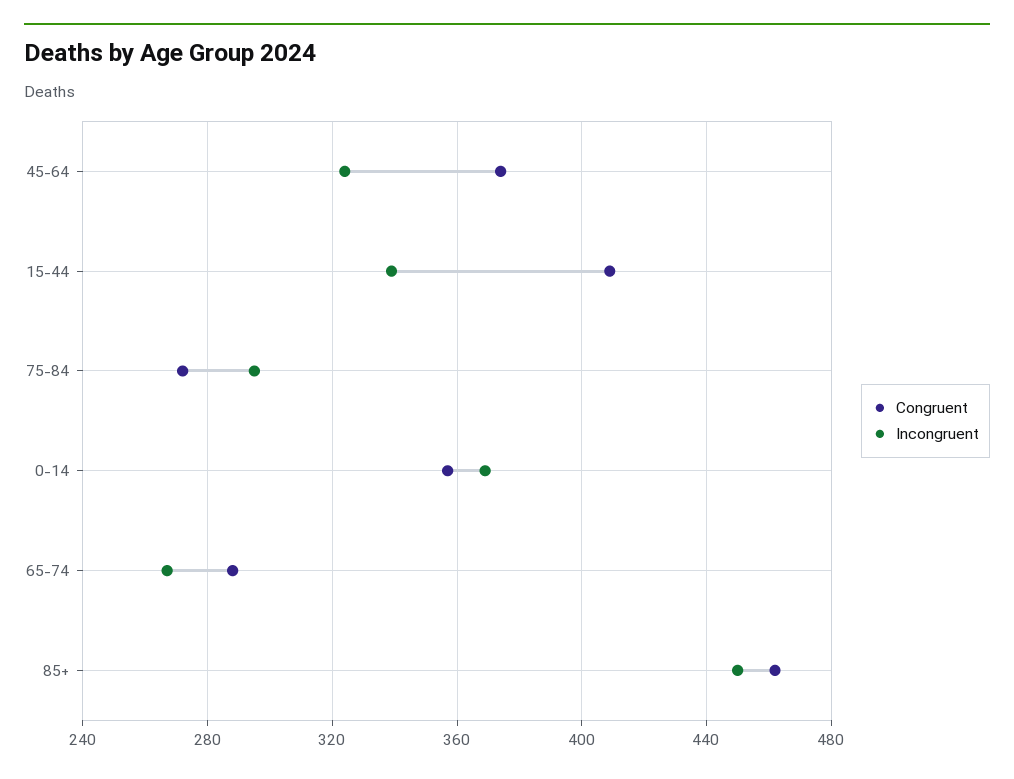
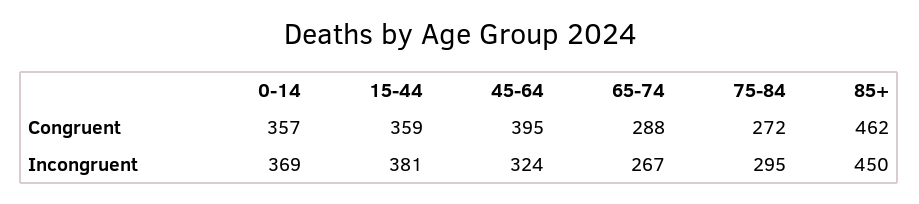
Congruent, 45-64: 375 -> 395
Congruent, 15-44: 410 -> 359
Incongruent, 15-44: 340 -> 381

